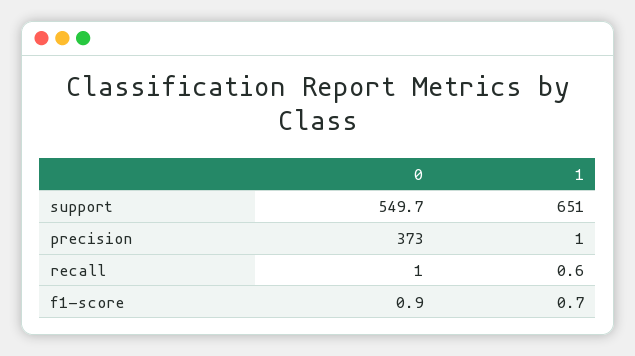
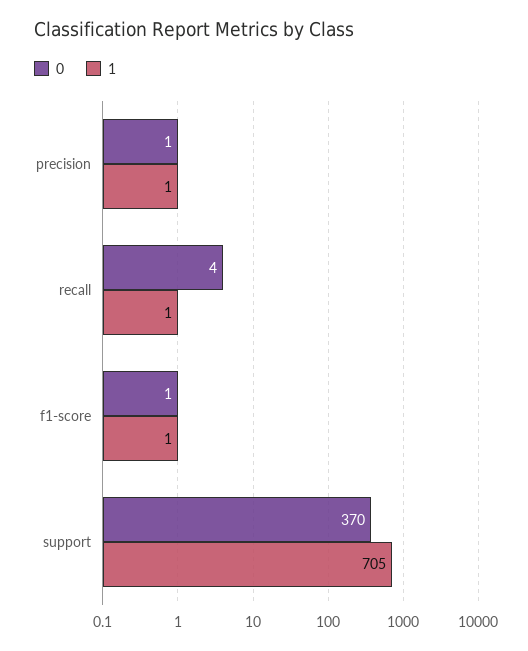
0, support: 549.7 -> 370
1, support: 651 -> 705
0, precision: 373 -> 1
0, recall: 1 -> 4

